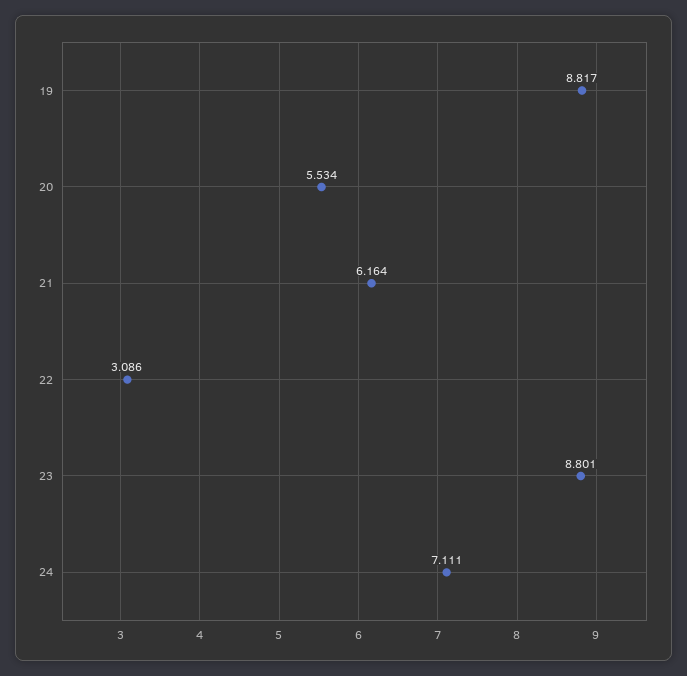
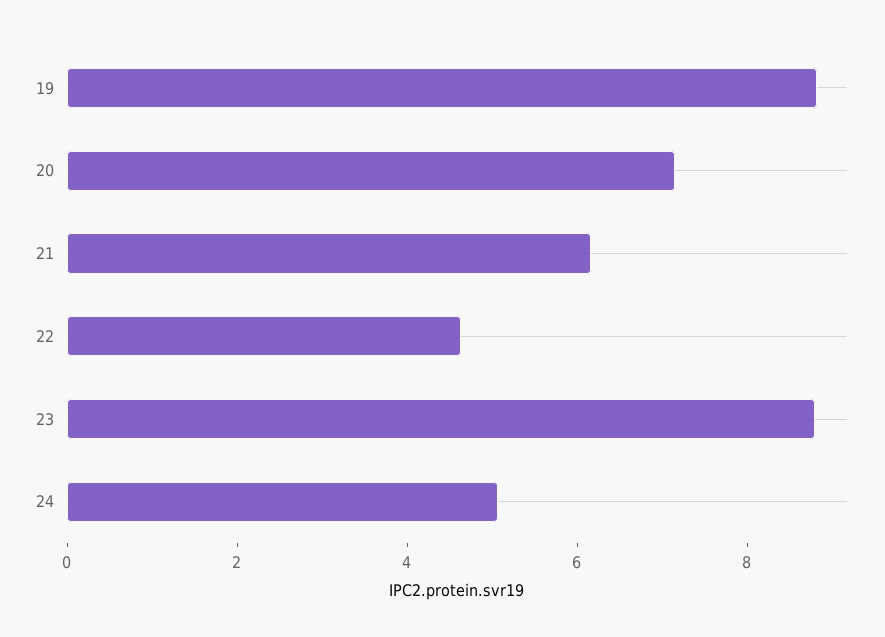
20: 5.534 -> 7
22: 3.086 -> 4.5
24: 7.111 -> 5

